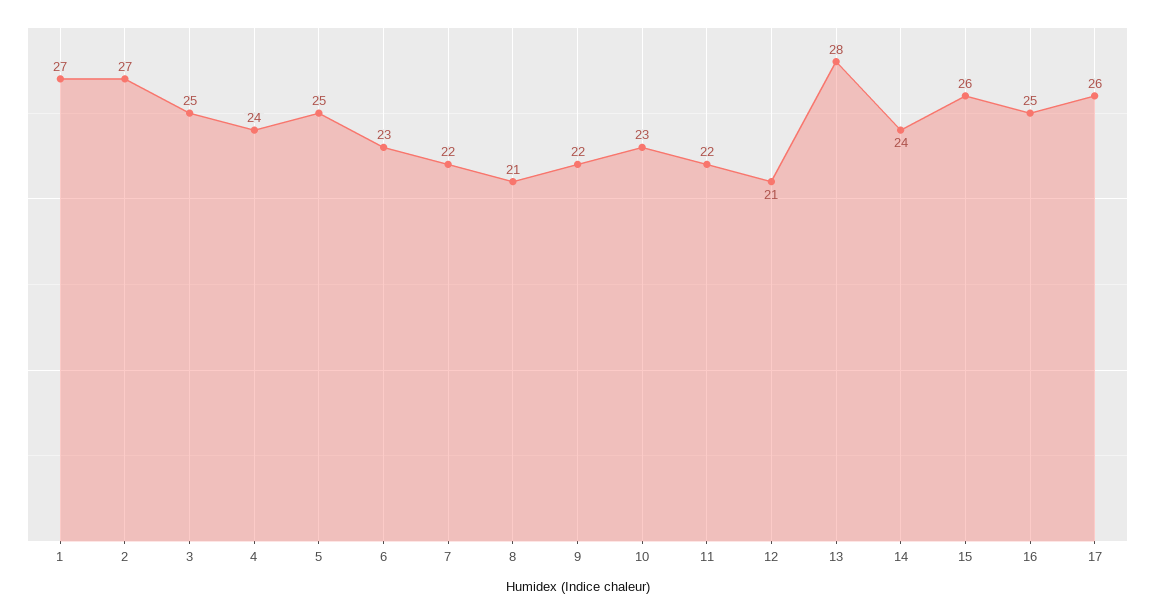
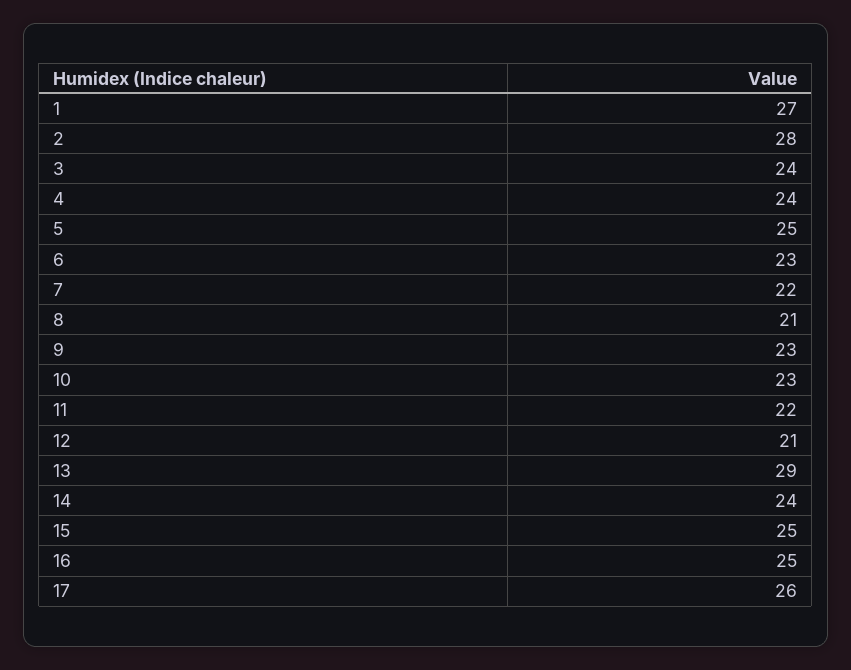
2: 27 -> 28
3: 25 -> 24
9: 22 -> 23
13: 28 -> 29
15: 26 -> 25

